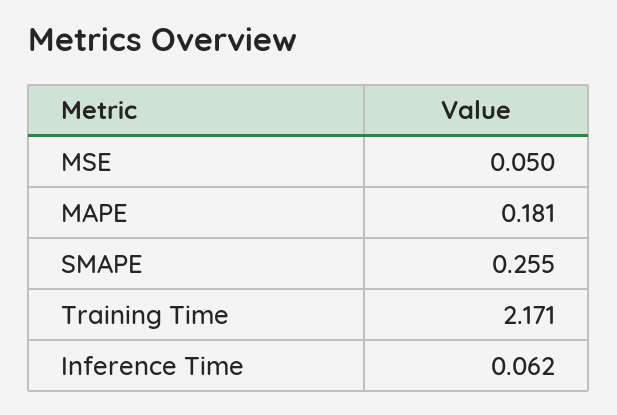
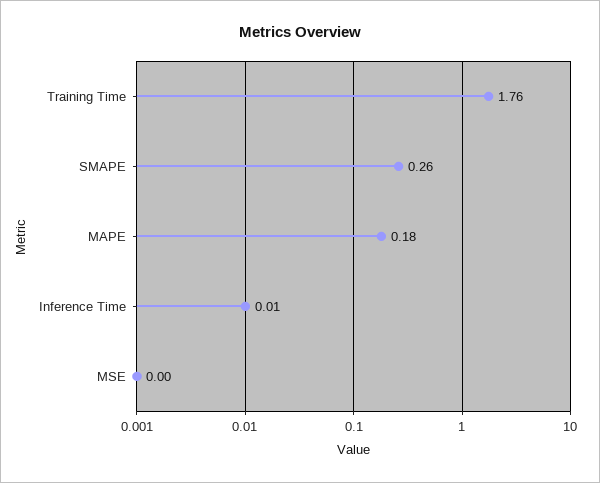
MSE: 0.05 -> 0
Training Time: 2.171 -> 1.76
Inference Time: 0.062 -> 0.01

